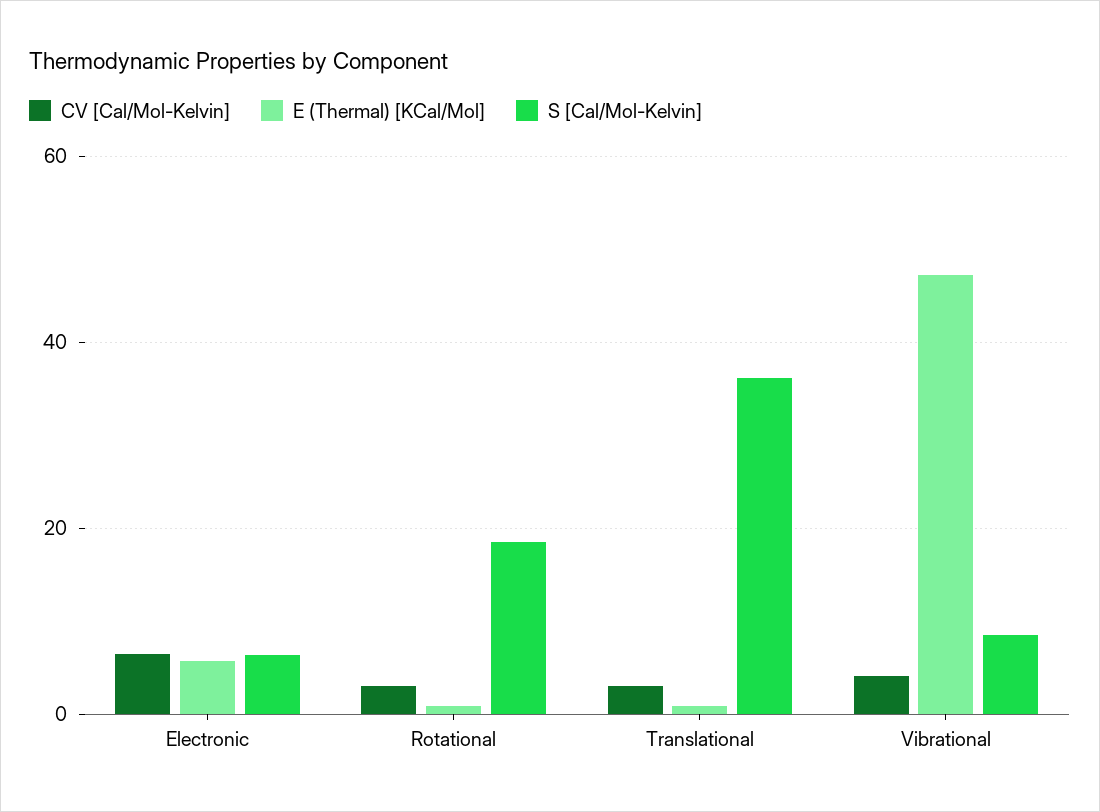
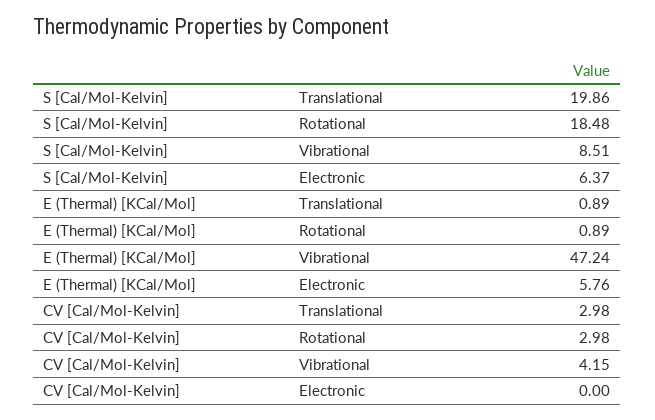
CV [Cal/Mol-Kelvin], Electronic: 6 -> 0
S [Cal/Mol-Kelvin], Translational: 36 -> 19.86

